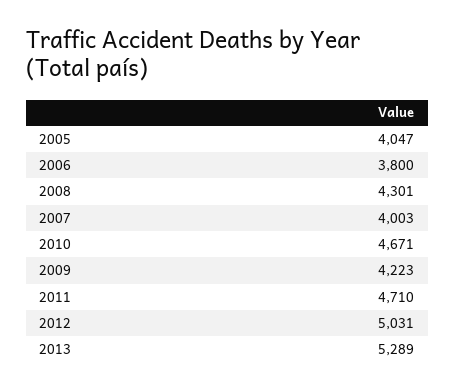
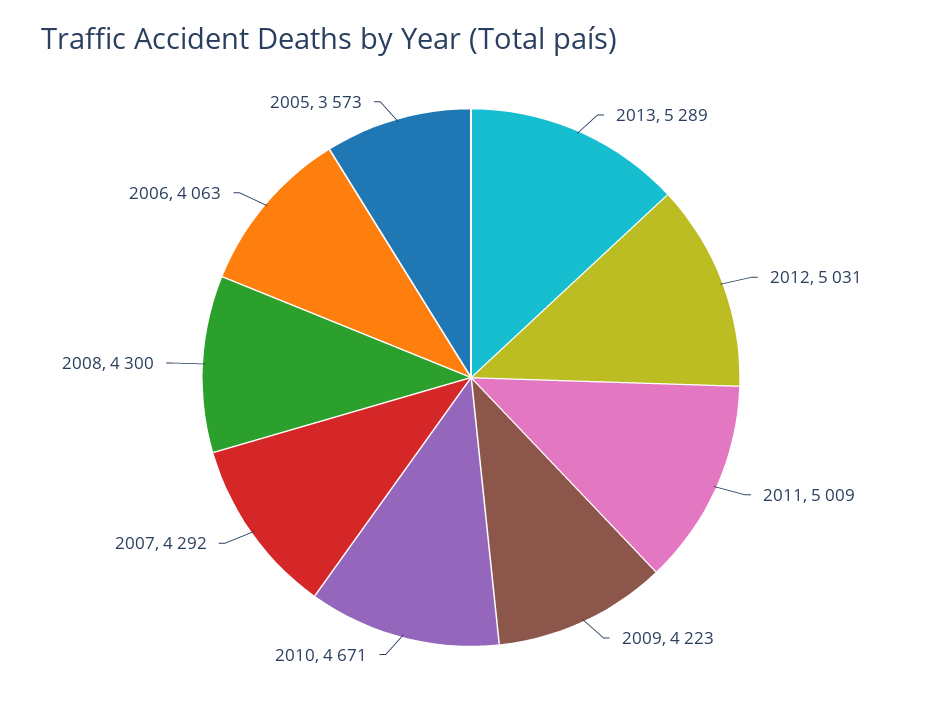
2005: 4047 -> 3573
2006: 3800 -> 4063
2008: 4301 -> 4300
2007: 4003 -> 4292
2011: 4710 -> 5009

